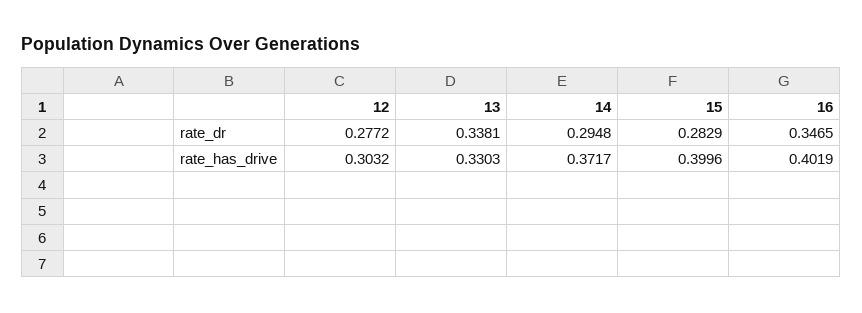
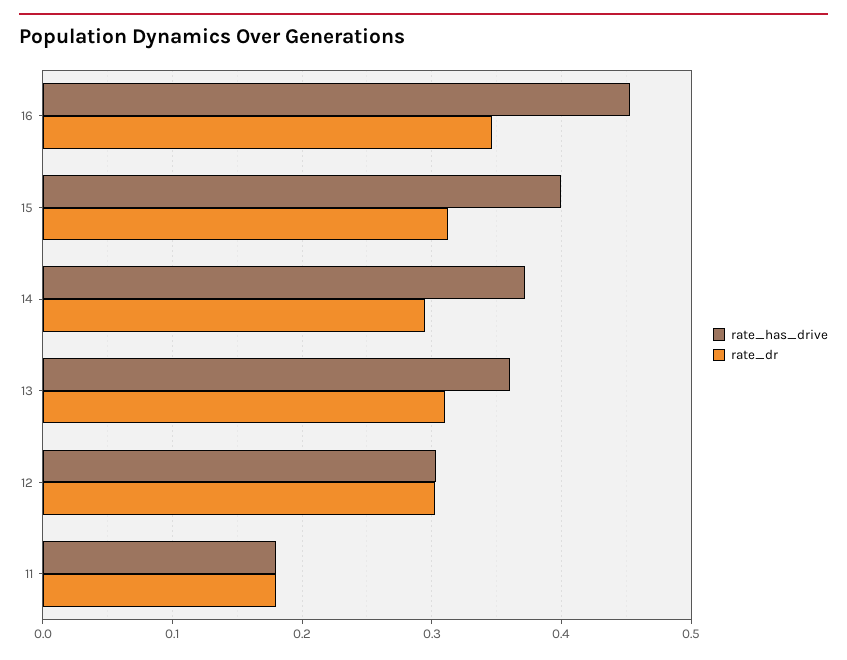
rate_dr, 12: 0.2772 -> 0.3
rate_dr, 13: 0.3381 -> 0.31
rate_dr, 15: 0.2829 -> 0.31
rate_has_drive, 13: 0.3303 -> 0.36
rate_has_drive, 16: 0.4019 -> 0.45
rate_has_drive, 11: none -> 0.18
rate_dr, 11: none -> 0.18

